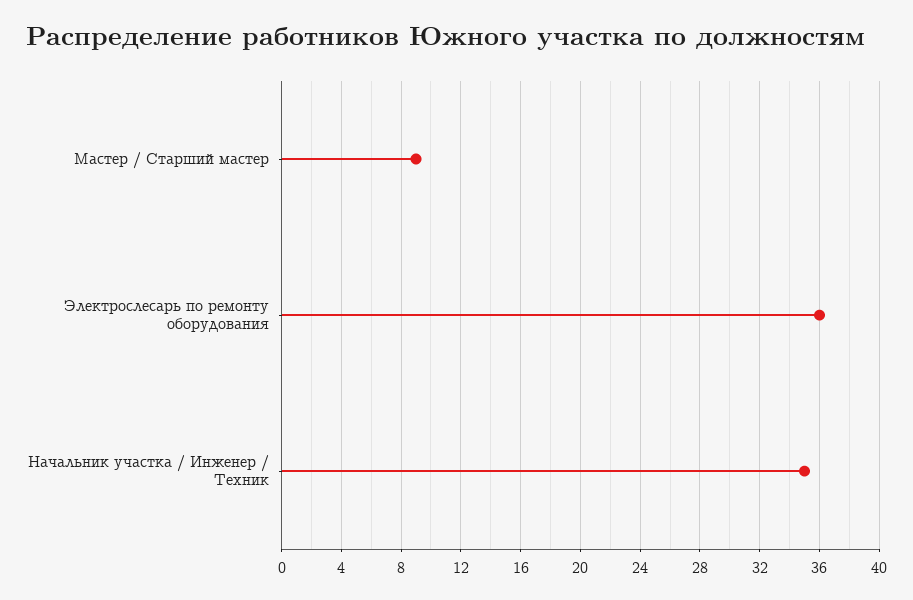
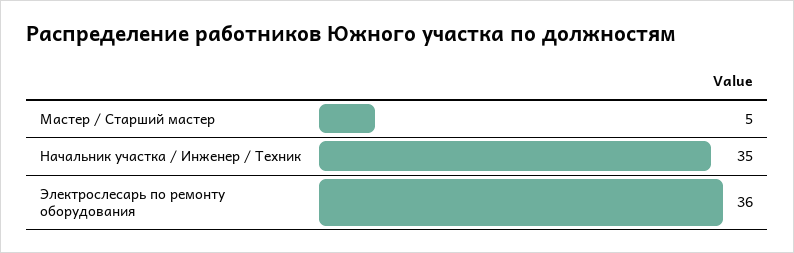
Мастер / Старший мастер: 9 -> 5

